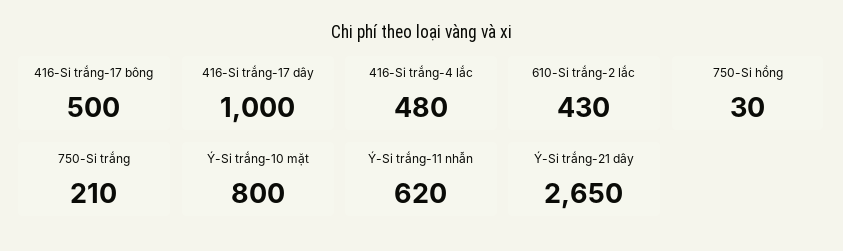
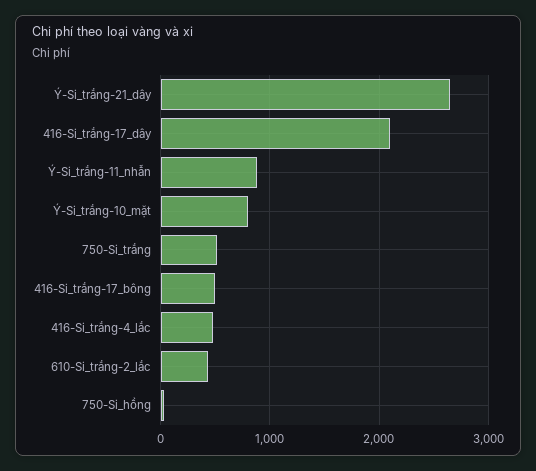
416-Si trắng-17 dây: 1000 -> 2100
750-Si trắng: 210 -> 500
Ý-Si trắng-11 nhẫn: 620 -> 900

